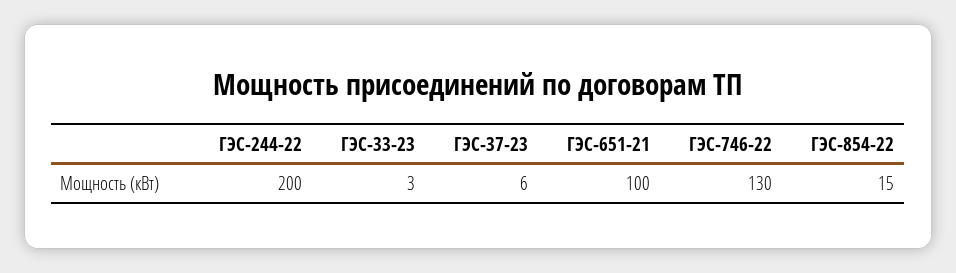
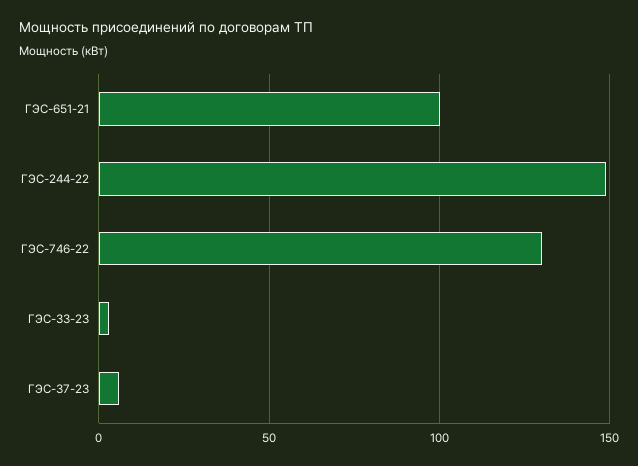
ГЭС-244-22: 200 -> 150
ГЭС-854-22: 15 -> none

